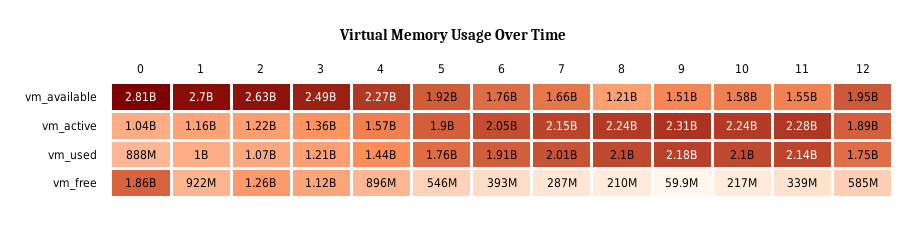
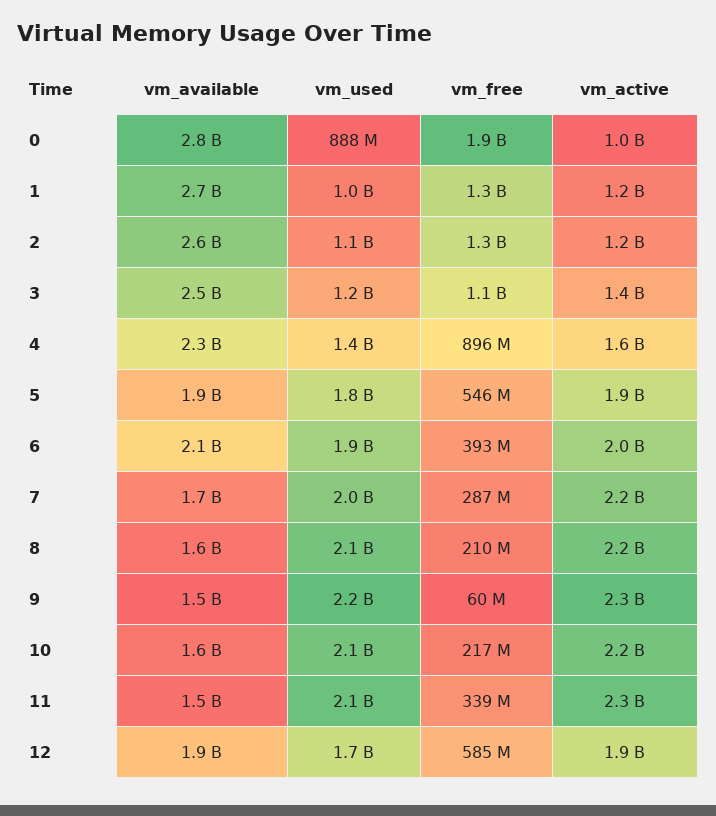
6, vm_available: 1760000000 -> 2100000000
8, vm_available: 1210000000 -> 1600000000
1, vm_free: 922000000 -> 1300000000

